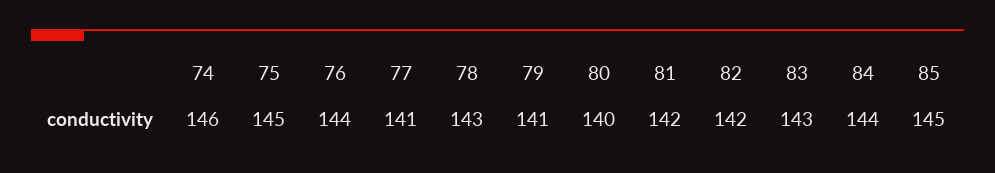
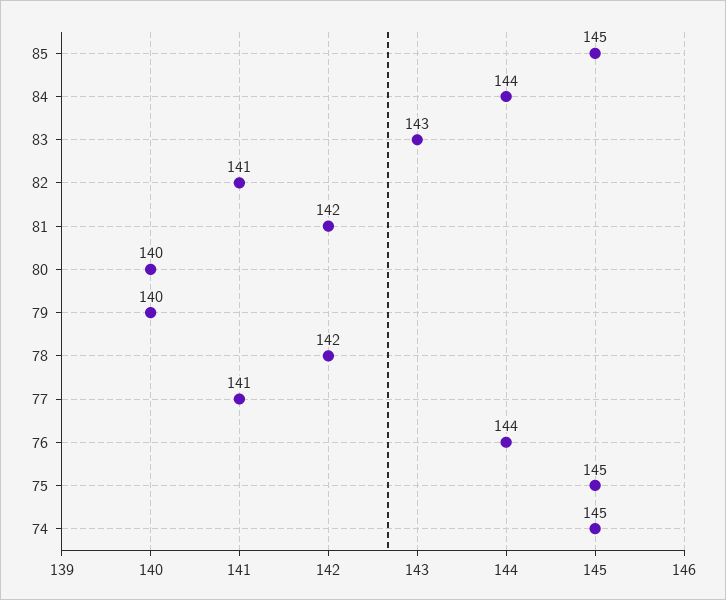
74: 146 -> 145
78: 143 -> 142
79: 141 -> 140
82: 142 -> 141

